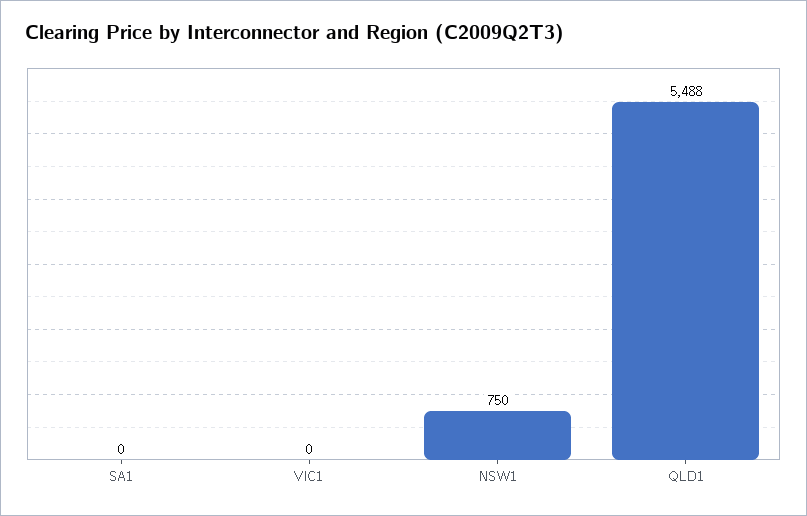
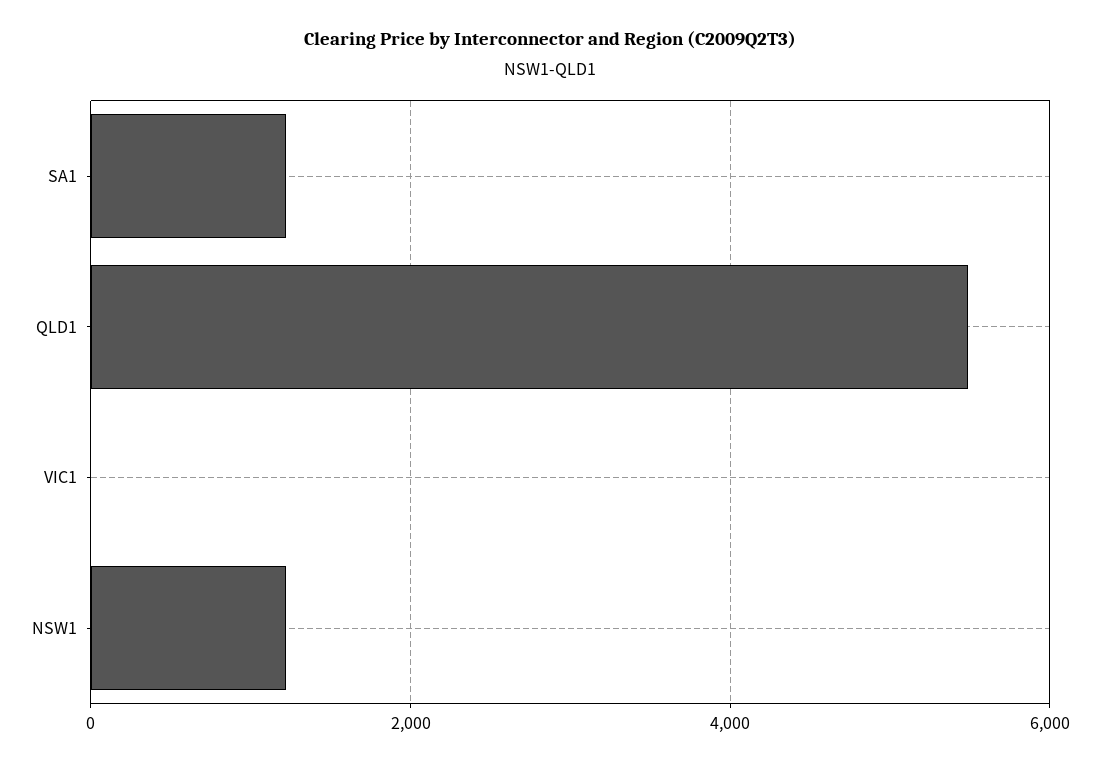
SA1: 0 -> 1200
NSW1: 750 -> 1200

